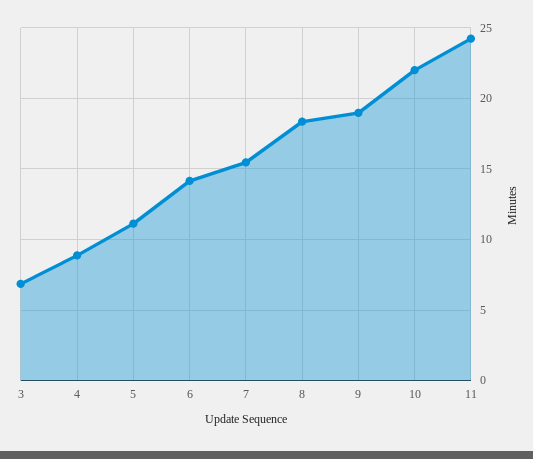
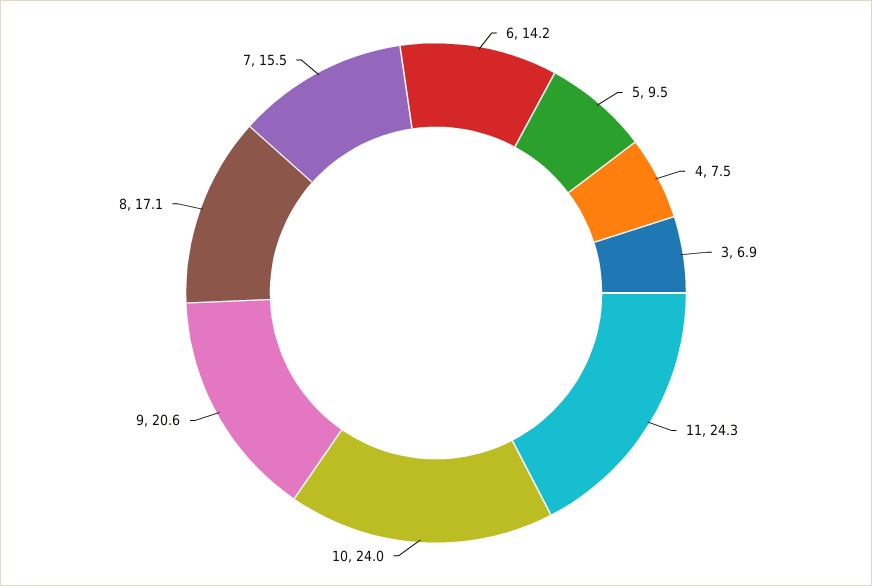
4: 9 -> 7.5
5: 11 -> 9.5
8: 18.5 -> 17.1
9: 19 -> 20.6
10: 22 -> 24

